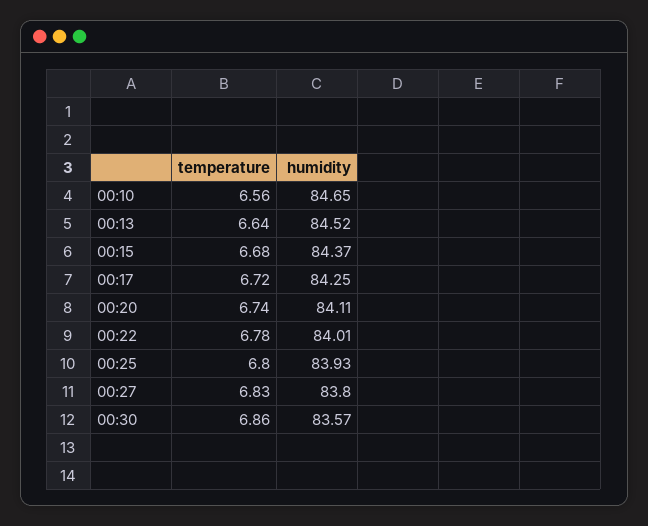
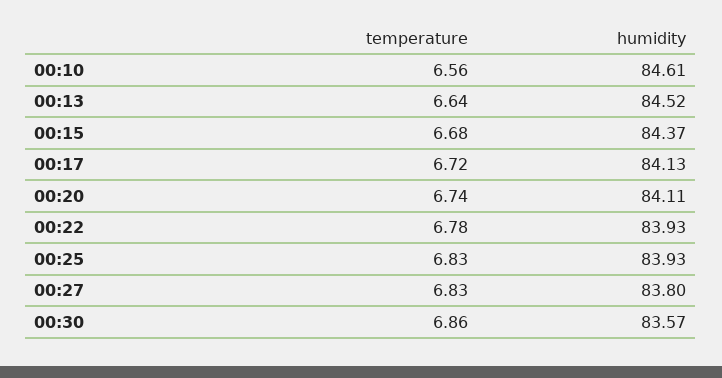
humidity, 00:10: 84.65 -> 84.61
humidity, 00:17: 84.25 -> 84.13
humidity, 00:22: 84.01 -> 83.93
temperature, 00:25: 6.8 -> 6.83

